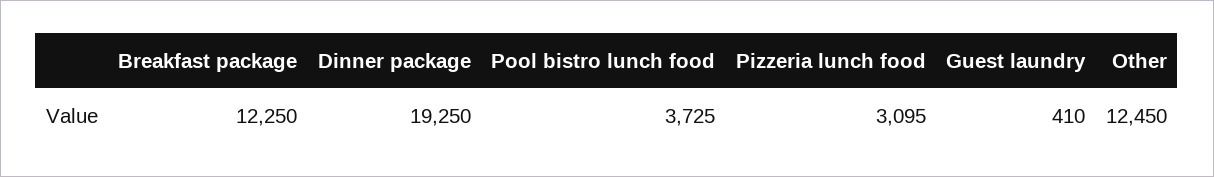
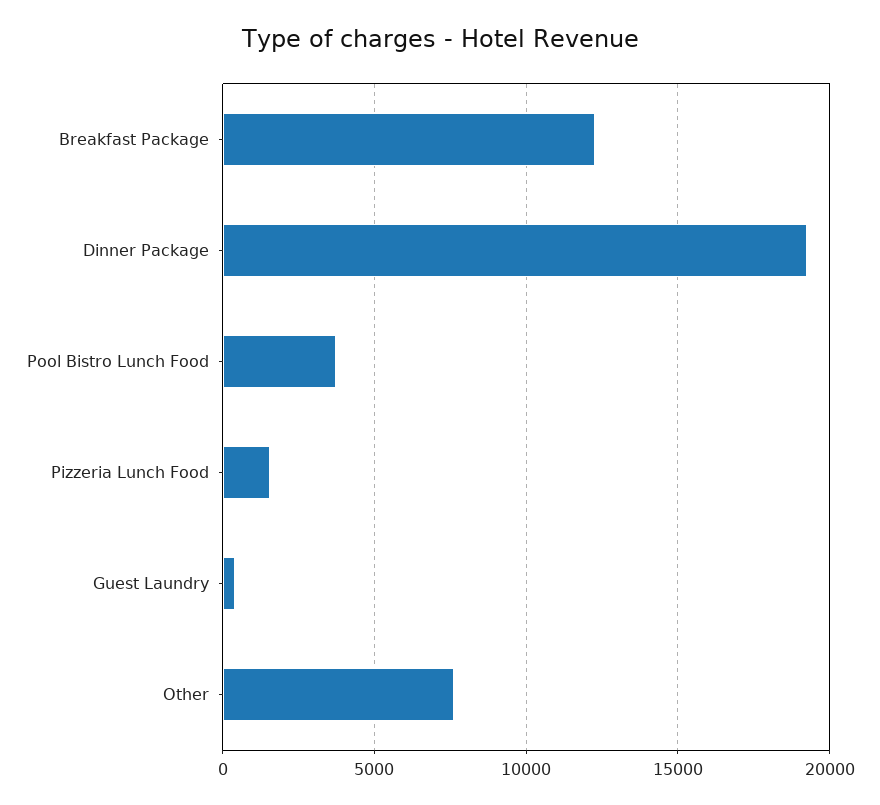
Pizzeria lunch food: 3095 -> 1500
Other: 12450 -> 7500

